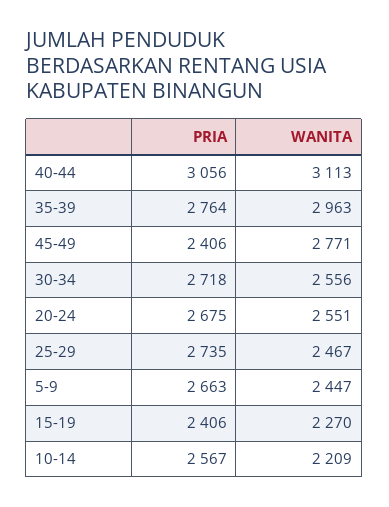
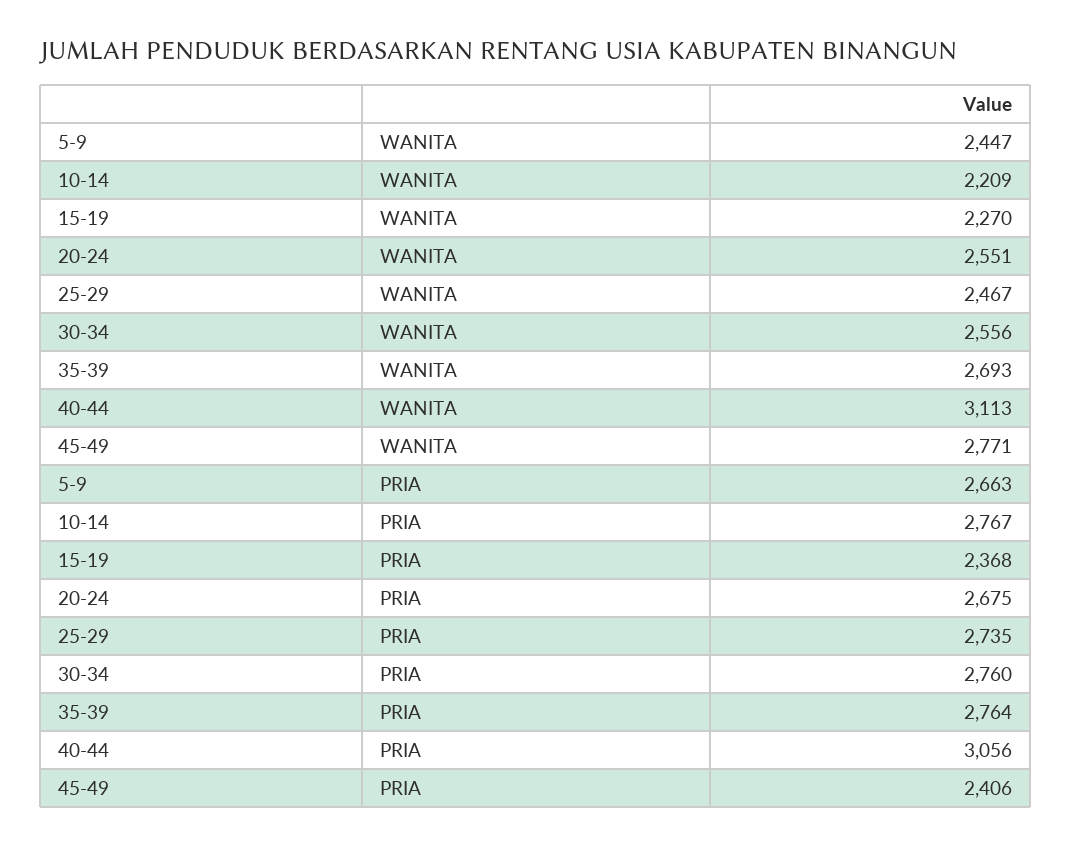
WANITA, 35-39: 2963 -> 2693
PRIA, 30-34: 2718 -> 2760
PRIA, 15-19: 2406 -> 2368
PRIA, 10-14: 2567 -> 2767

